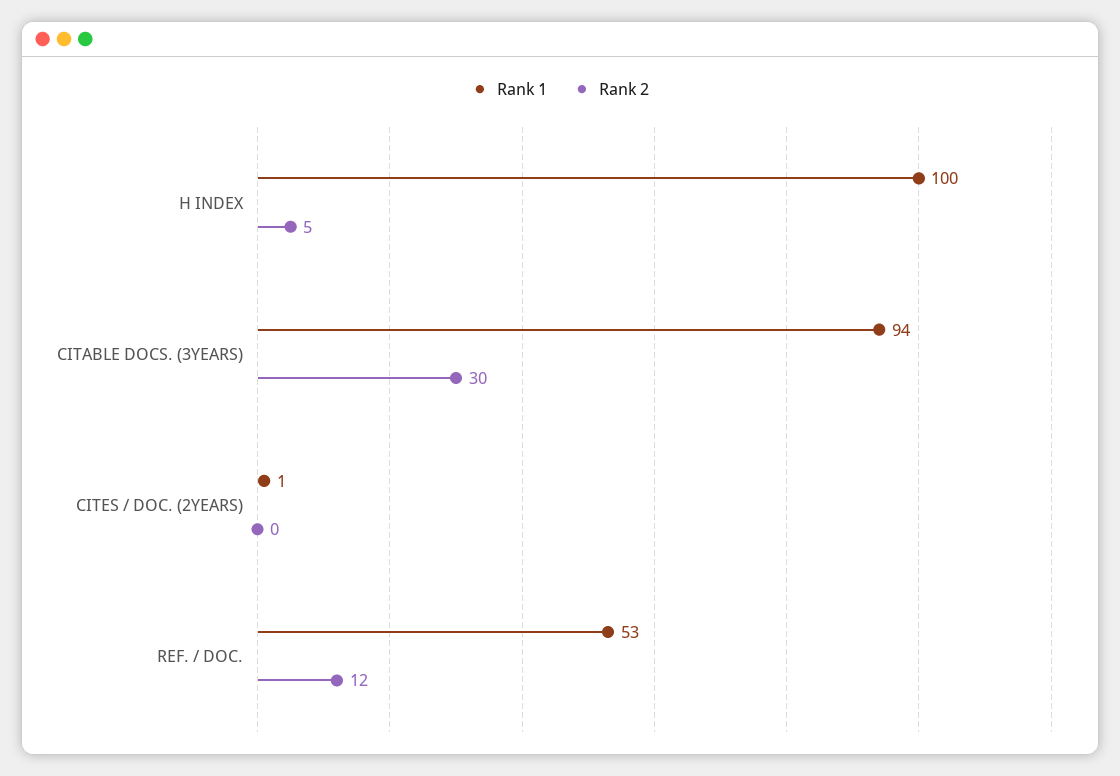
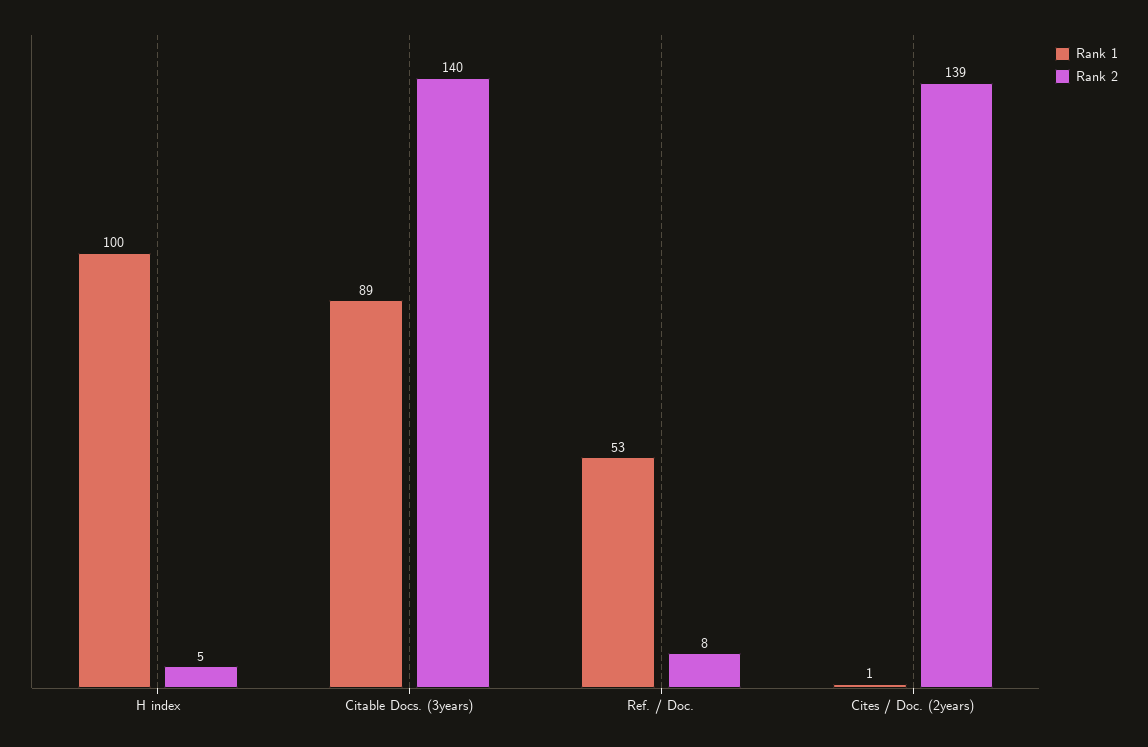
Rank 1, CITABLE DOCS. (3YEARS): 94 -> 89
Rank 2, CITABLE DOCS. (3YEARS): 30 -> 140
Rank 2, CITES / DOC. (2YEARS): 0 -> 139
Rank 2, REF. / DOC.: 12 -> 8

